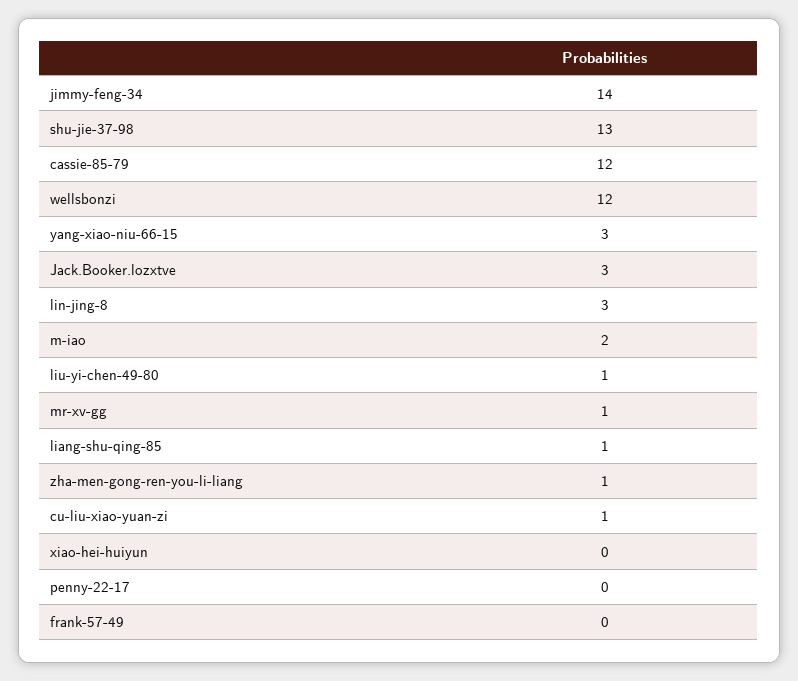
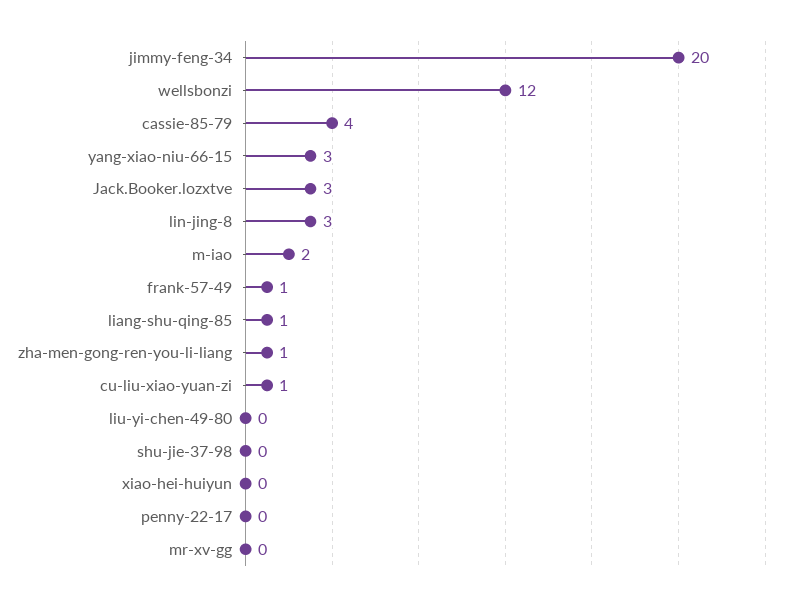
jimmy-feng-34: 14 -> 20
shu-jie-37-98: 13 -> 0
cassie-85-79: 12 -> 4
liu-yi-chen-49-80: 1 -> 0
mr-xv-gg: 1 -> 0
frank-57-49: 0 -> 1

